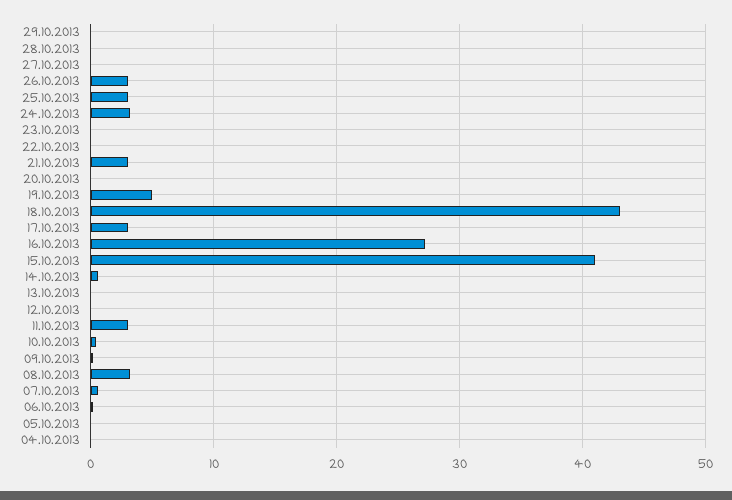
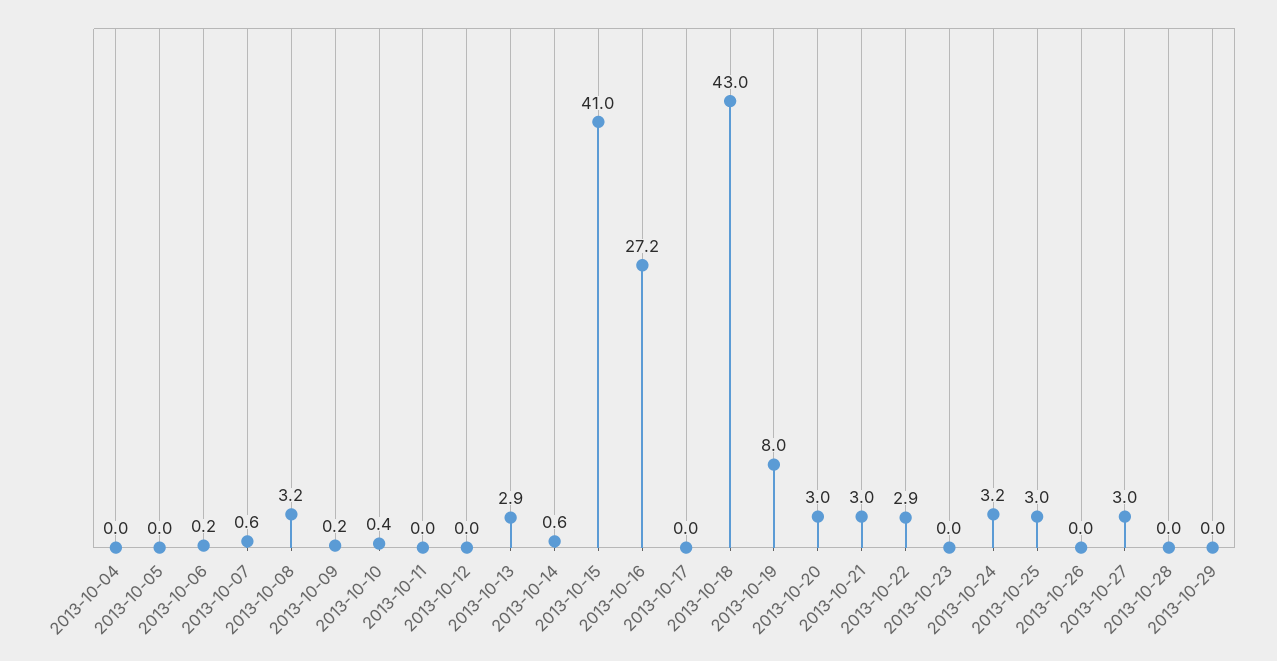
27.10.2013: 0 -> 3
26.10.2013: 3 -> 0
22.10.2013: 0 -> 2.9
20.10.2013: 0 -> 3
19.10.2013: 5 -> 8
17.10.2013: 3 -> 0
13.10.2013: 0 -> 2.9
11.10.2013: 3 -> 0

